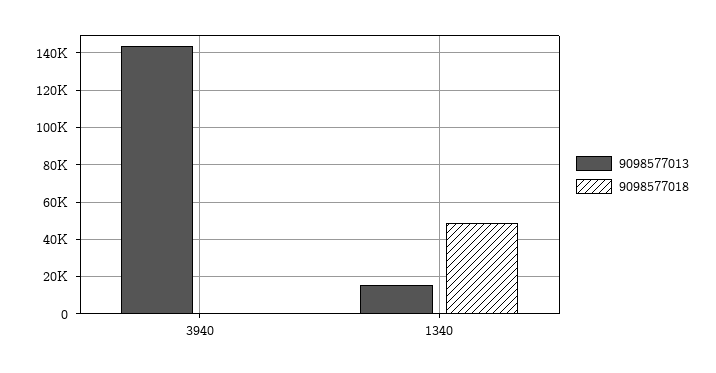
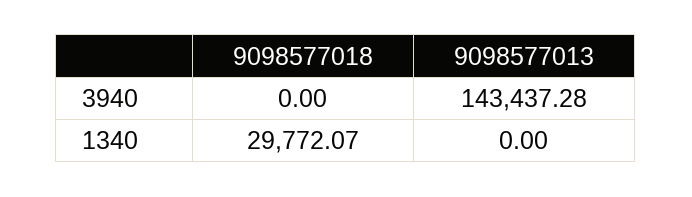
9098577013, 1340: 15000 -> 0
9098577018, 1340: 50000 -> 29772.07

